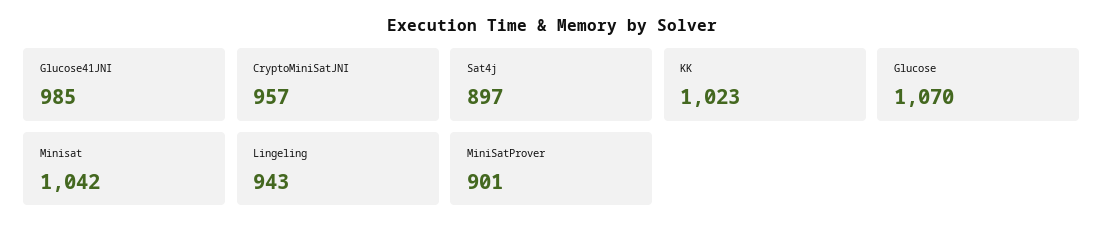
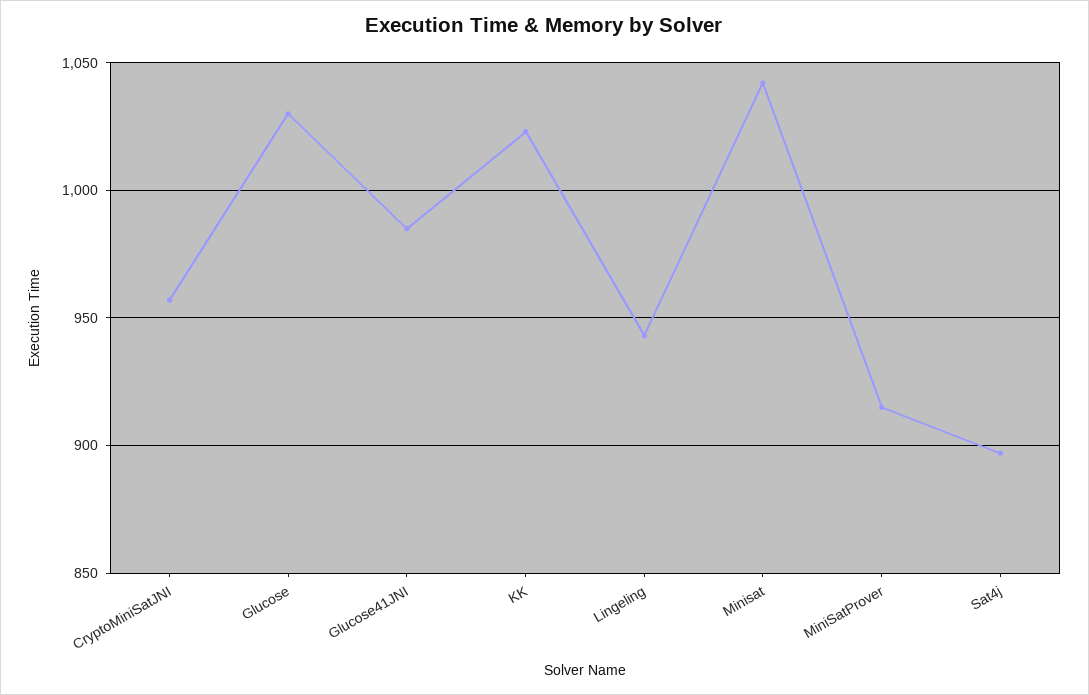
Glucose: 1070 -> 1030
MiniSatProver: 901 -> 915

